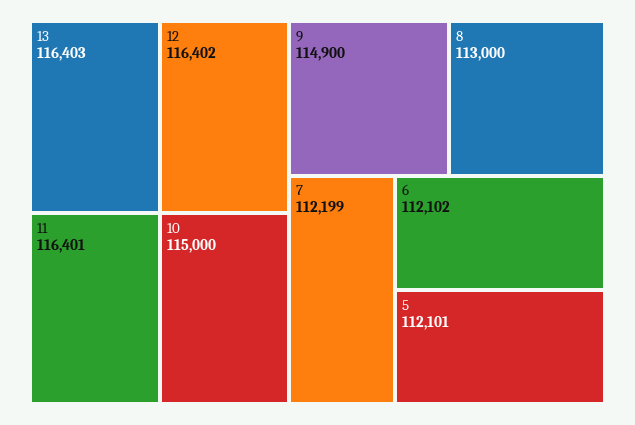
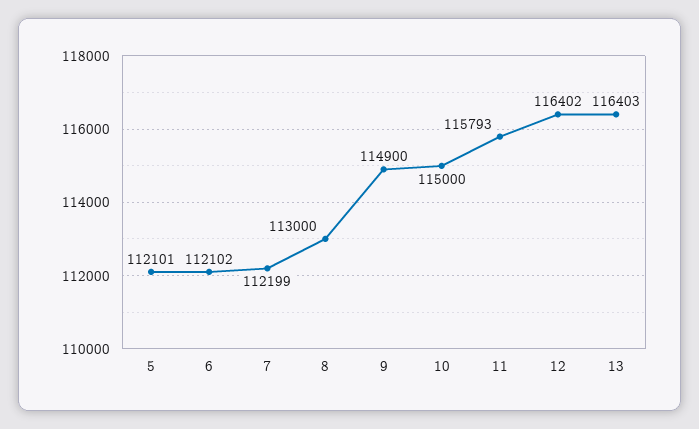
11: 116401 -> 115793

